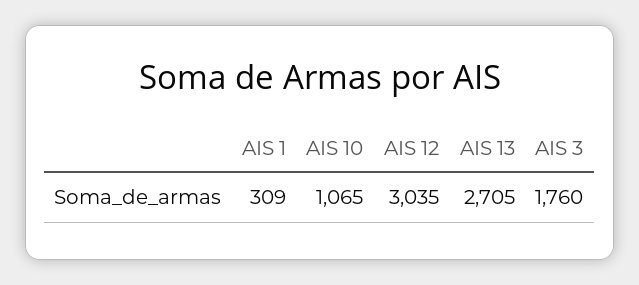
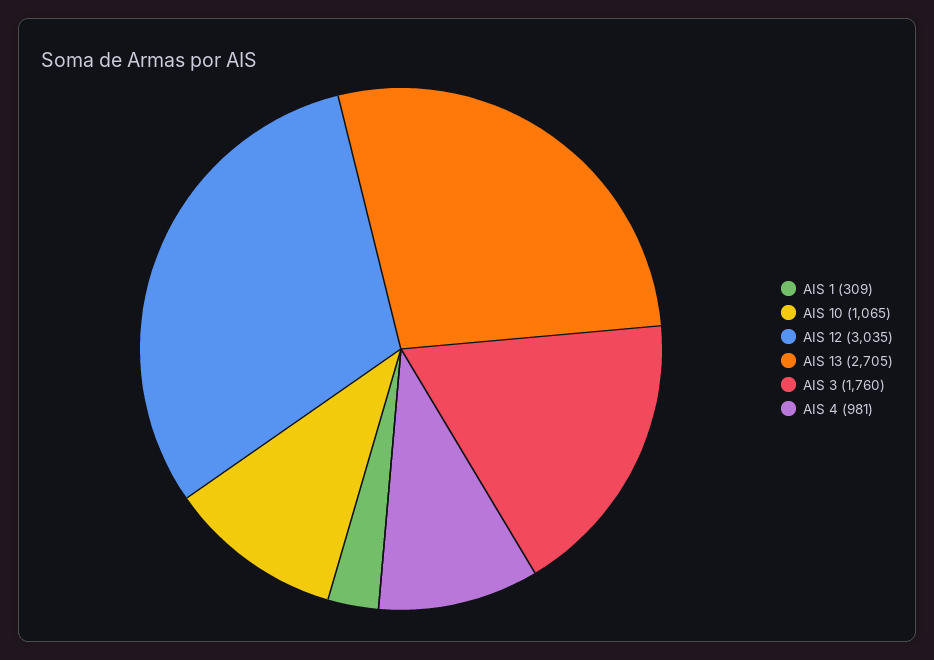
AIS 4: none -> 981

